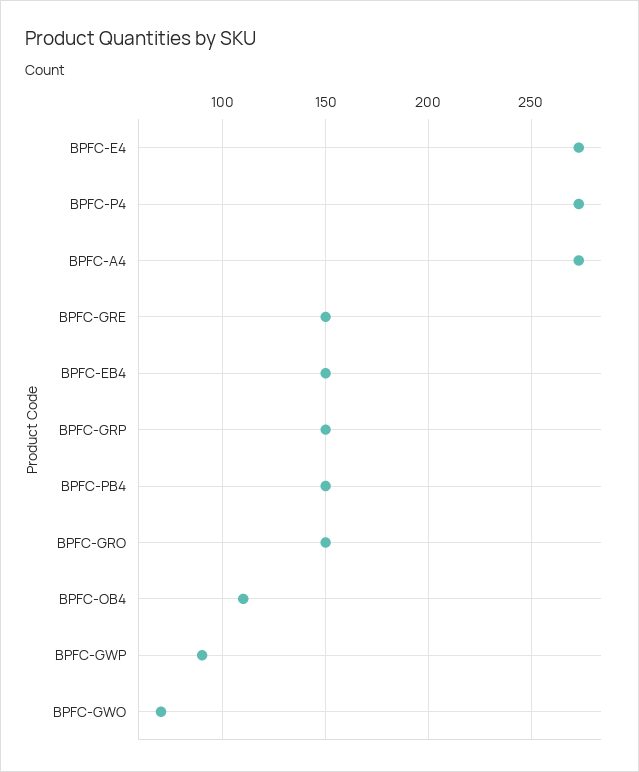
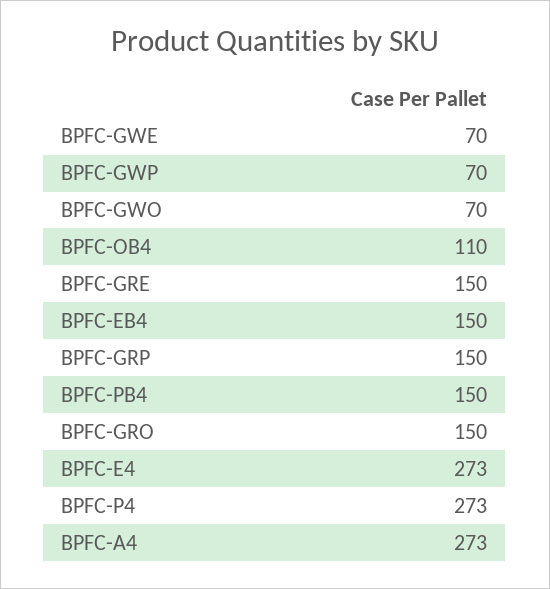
BPFC-GWP: 90 -> 70
BPFC-GWE: none -> 70

